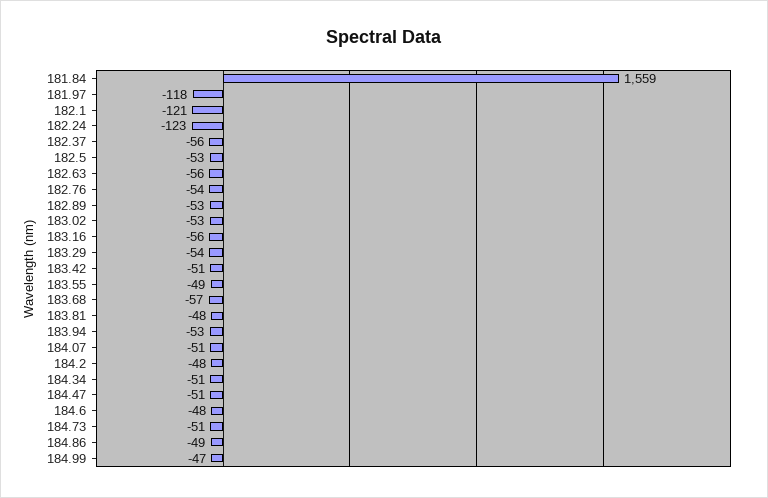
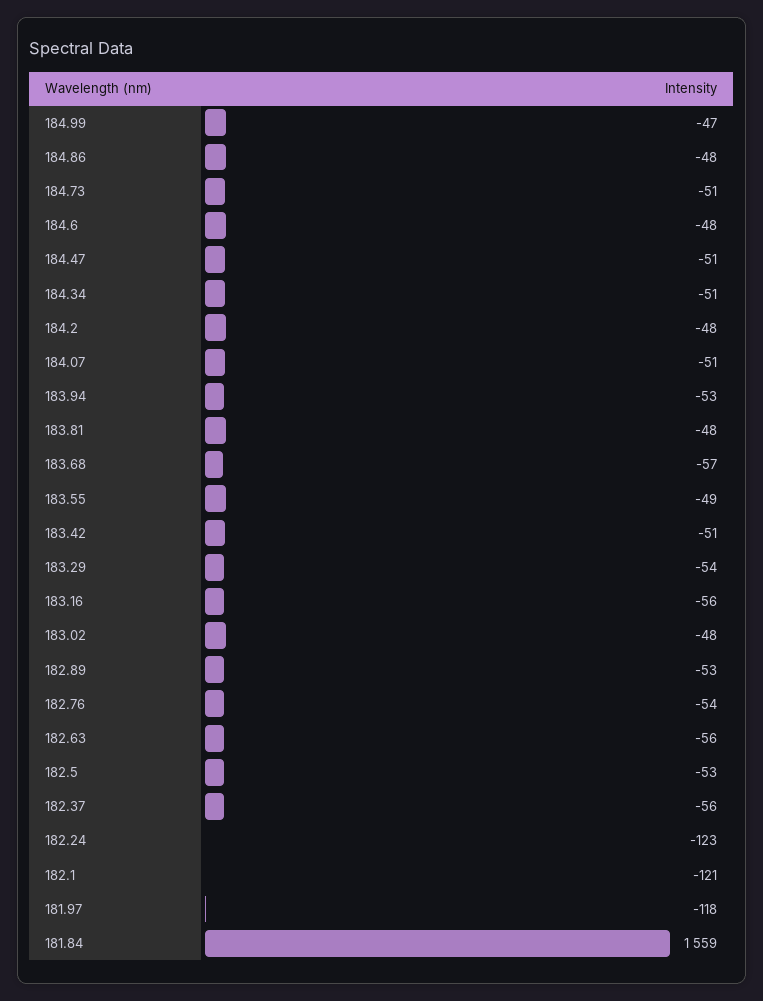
183.02: -53 -> -48
184.86: -49 -> -48

